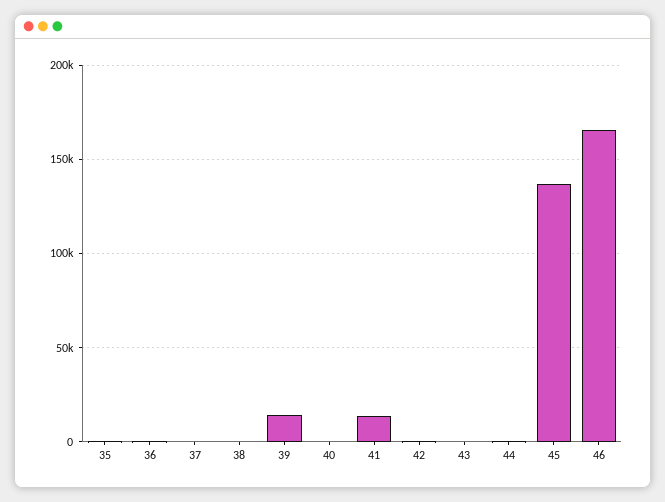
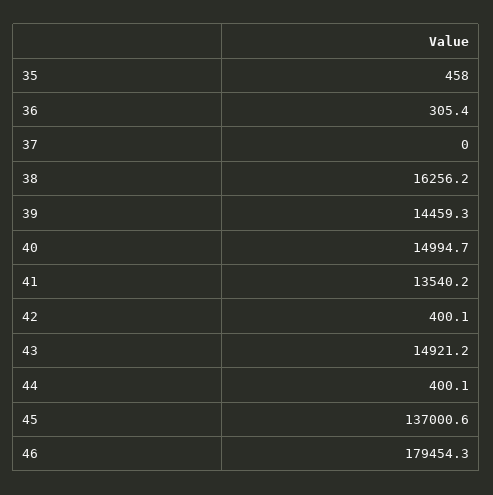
38: 0 -> 16256.2
40: 0 -> 14994.7
43: 0 -> 14921.2
46: 165000 -> 179454.3

